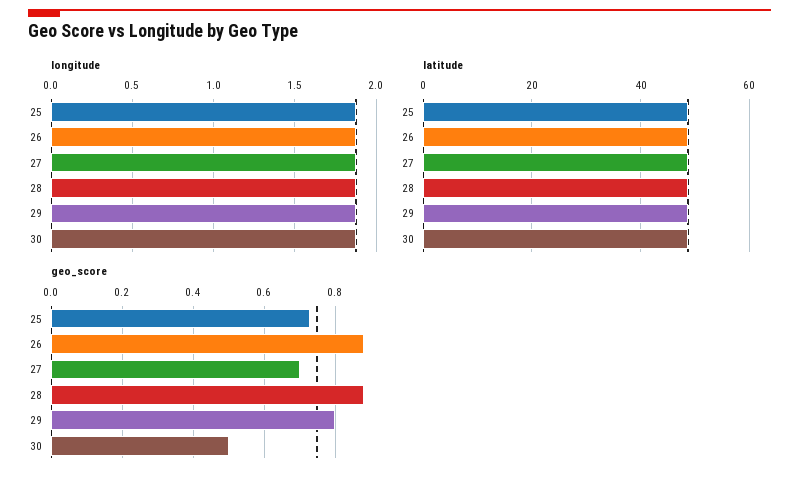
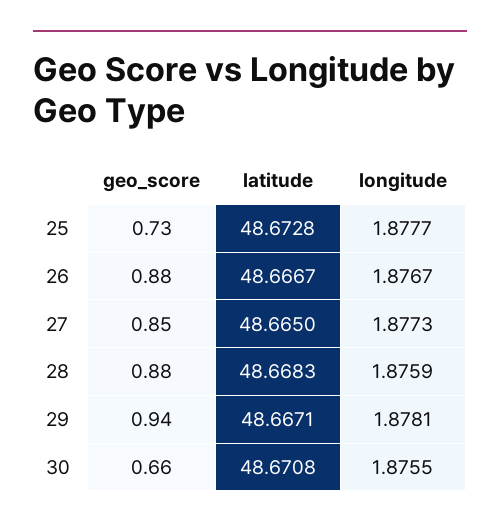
geo_score, 27: 0.7 -> 0.85
geo_score, 29: 0.8 -> 0.94
geo_score, 30: 0.5 -> 0.66

